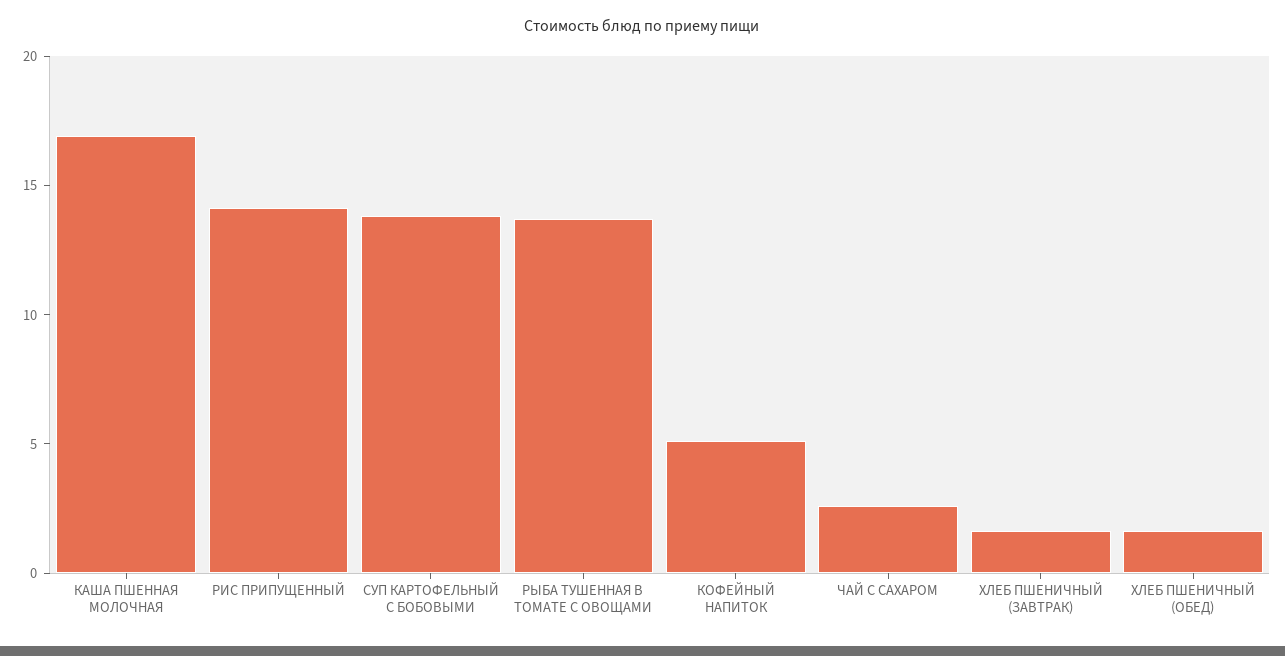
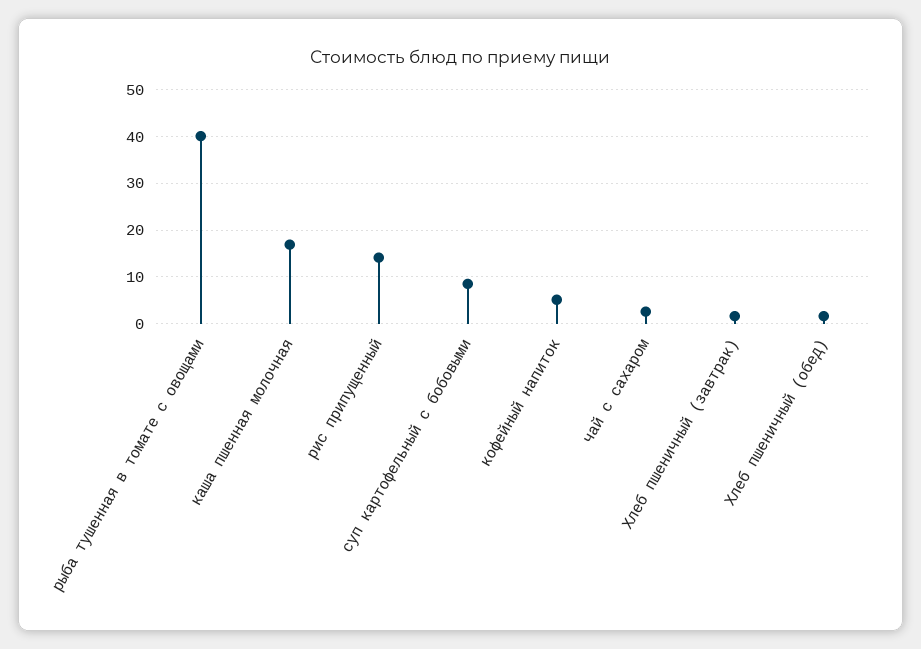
СУП КАРТОФЕЛЬНЫЙ С БОБОВЫМИ: 14 -> 8
РЫБА ТУШЕННАЯ В ТОМАТЕ С ОВОЩАМИ: 14 -> 40

